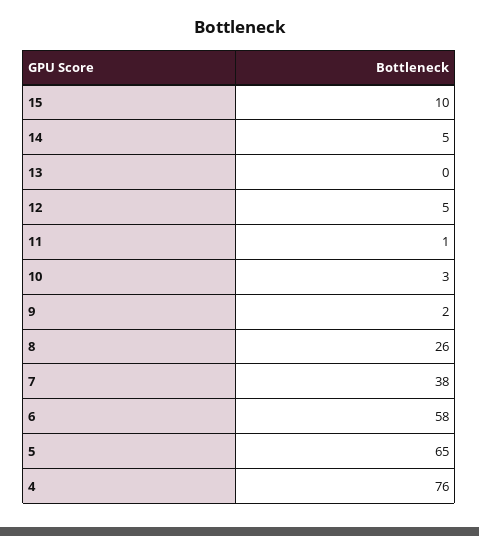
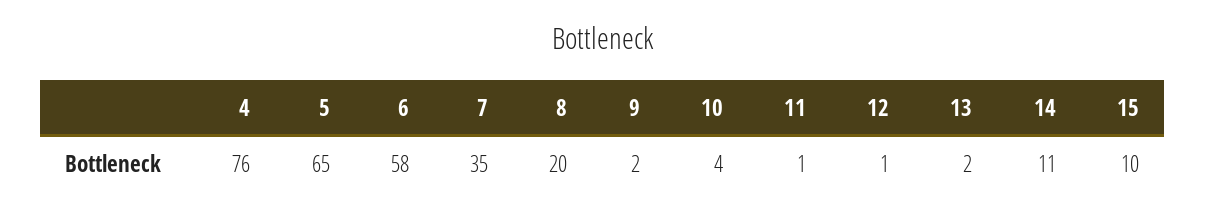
14: 5 -> 11
13: 0 -> 2
12: 5 -> 1
10: 3 -> 4
8: 26 -> 20
7: 38 -> 35

